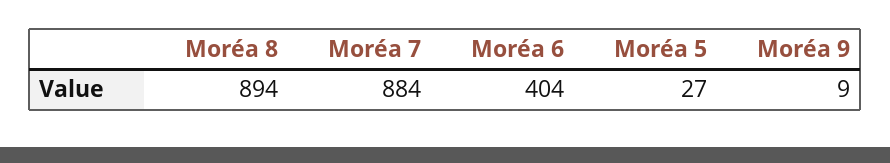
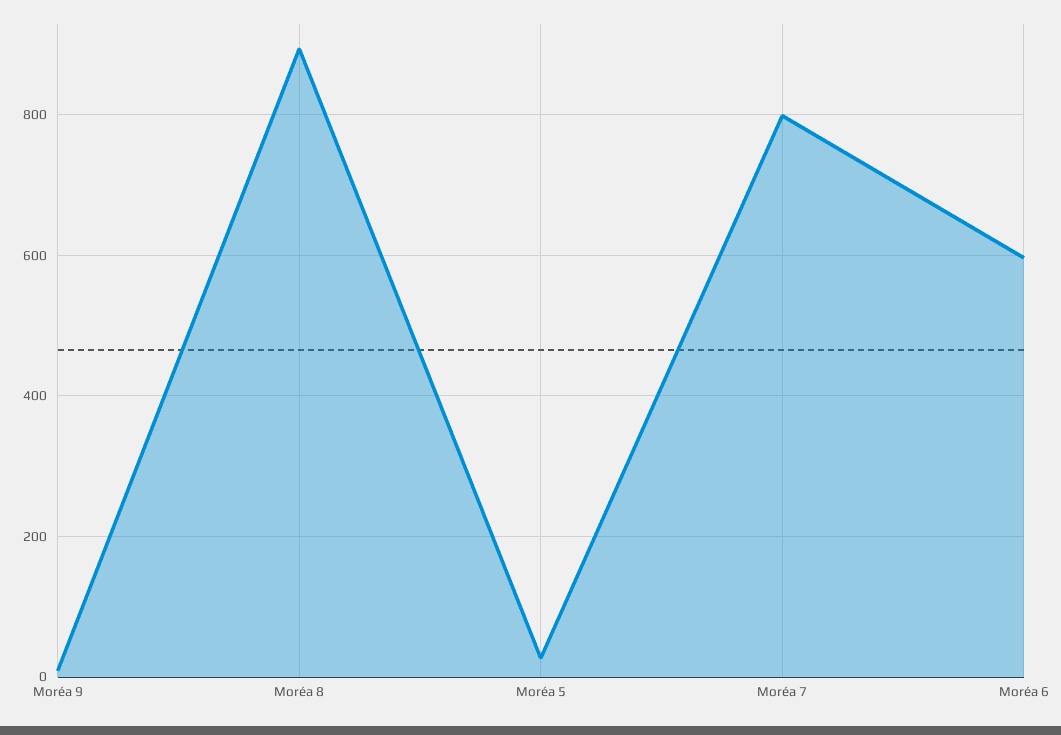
Moréa 7: 884 -> 800
Moréa 6: 404 -> 600

